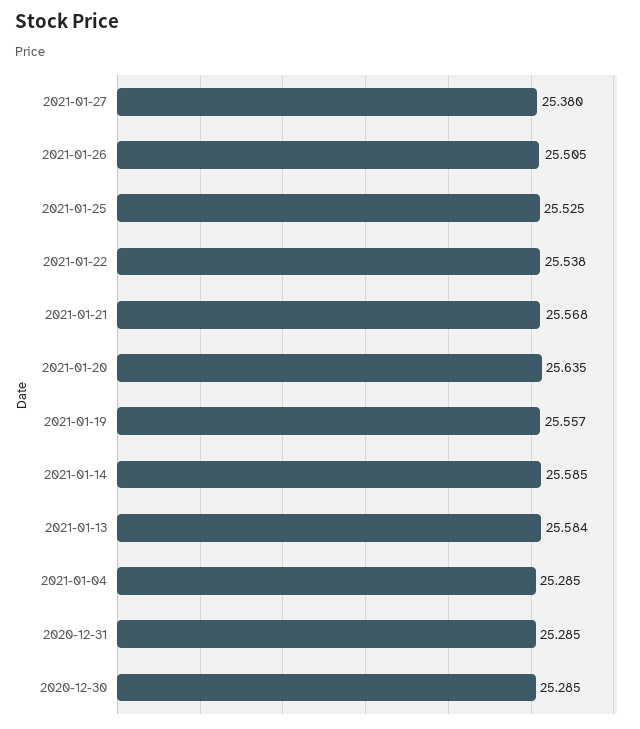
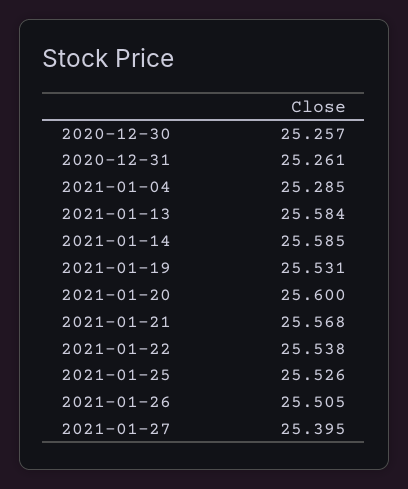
2021-01-27: 25.38 -> 25.395
2021-01-25: 25.525 -> 25.526
2021-01-20: 25.635 -> 25.6
2021-01-19: 25.557 -> 25.531
2020-12-31: 25.285 -> 25.261
2020-12-30: 25.285 -> 25.257

